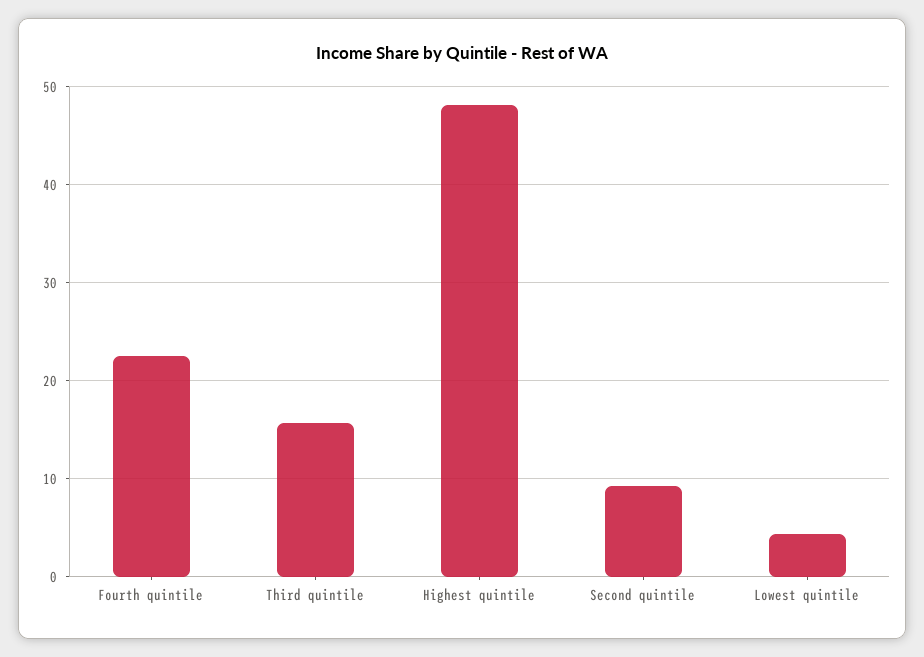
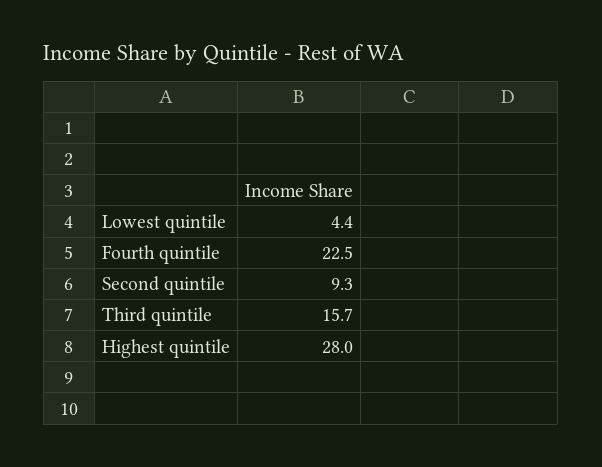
Highest quintile: 48 -> 28

